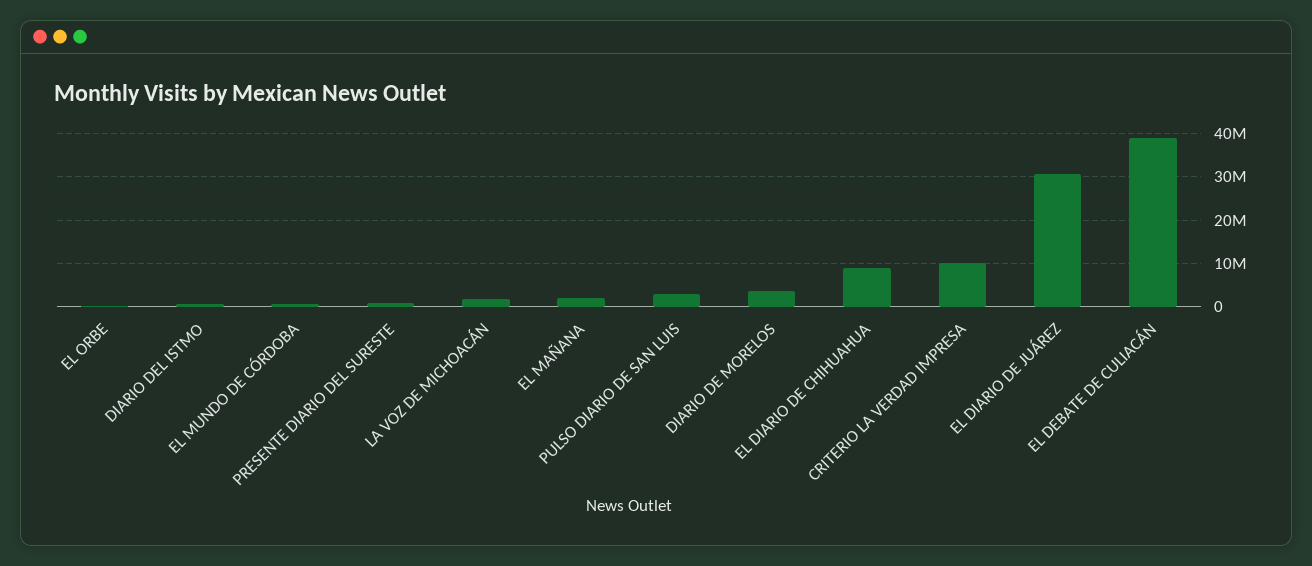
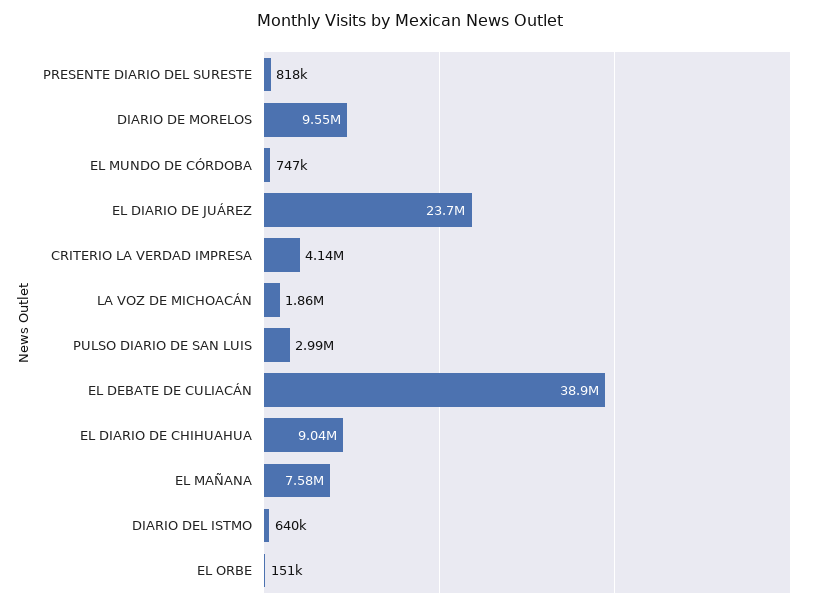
EL MAÑANA: 2000000 -> 7580000
DIARIO DE MORELOS: 4000000 -> 9550000
CRITERIO LA VERDAD IMPRESA: 10000000 -> 4140000
EL DIARIO DE JUÁREZ: 30000000 -> 23700000

